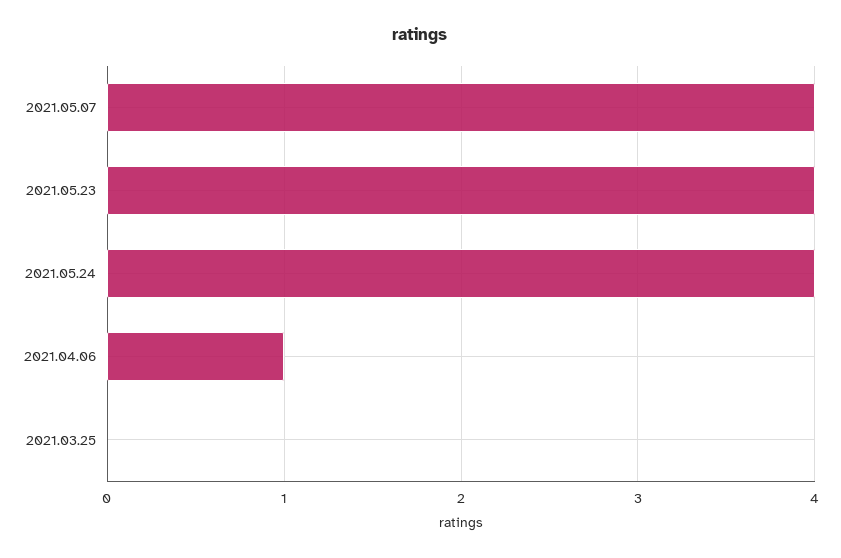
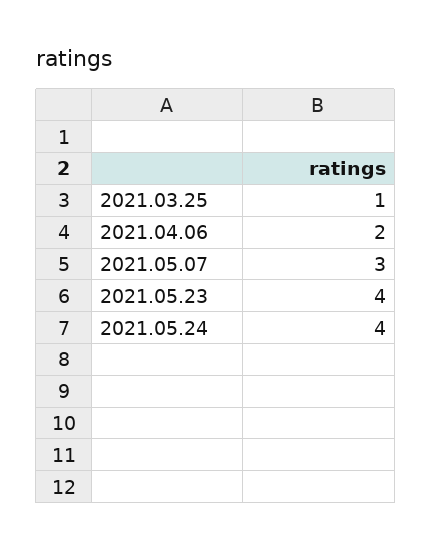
2021.05.07: 4 -> 3
2021.04.06: 1 -> 2
2021.03.25: 0 -> 1

